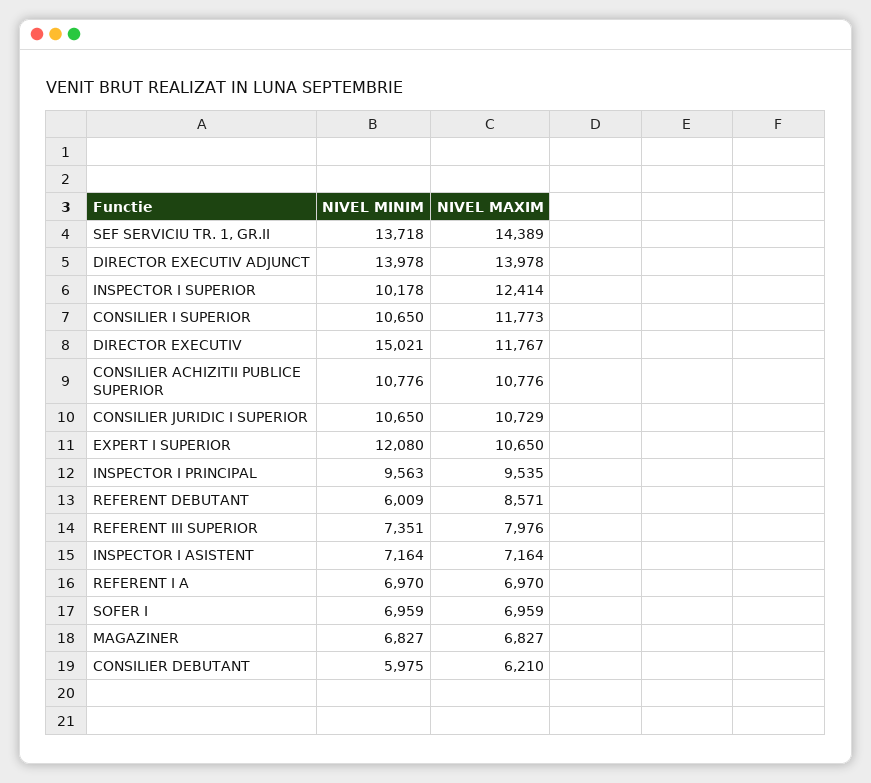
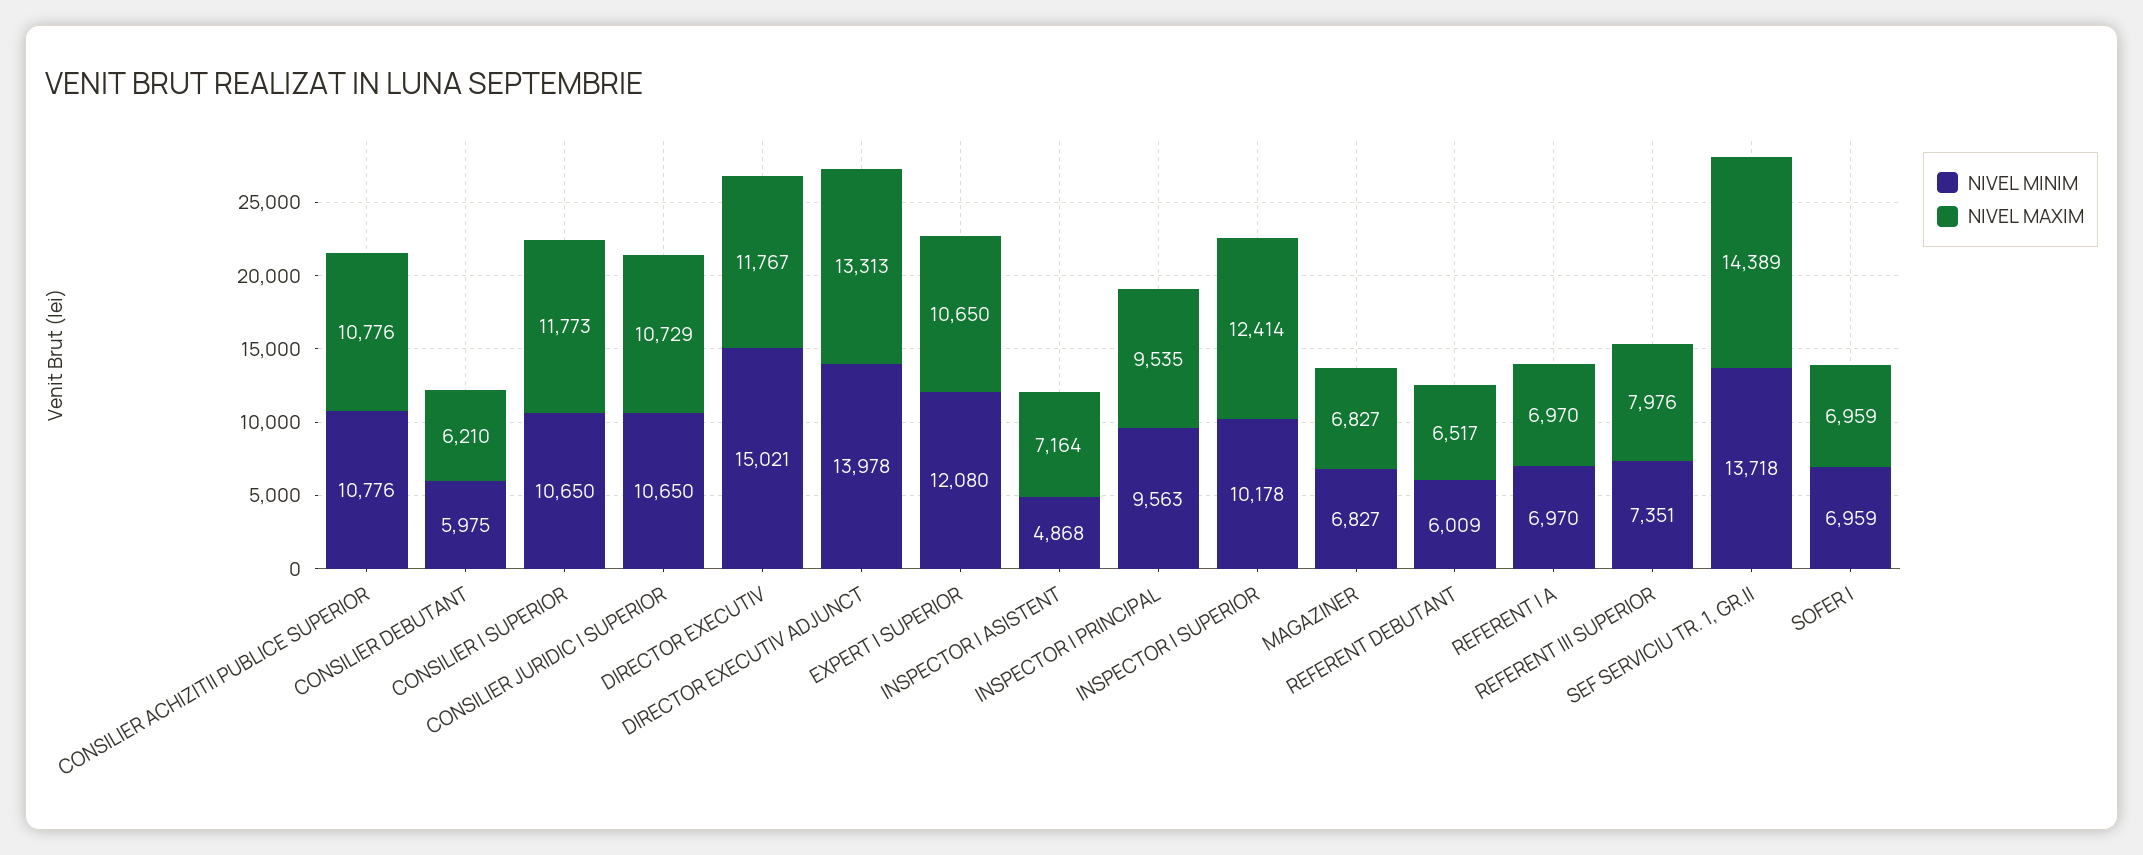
NIVEL MAXIM, DIRECTOR EXECUTIV ADJUNCT: 13978 -> 13313
NIVEL MAXIM, REFERENT DEBUTANT: 8571 -> 6517
NIVEL MINIM, INSPECTOR I ASISTENT: 7164 -> 4868

